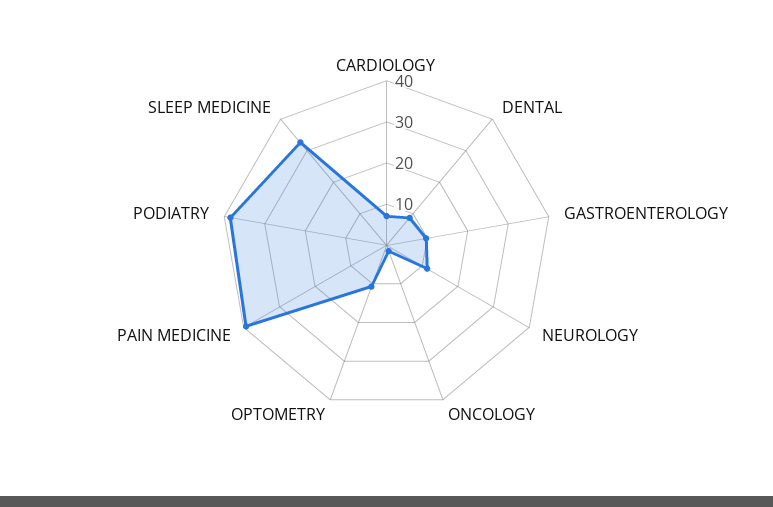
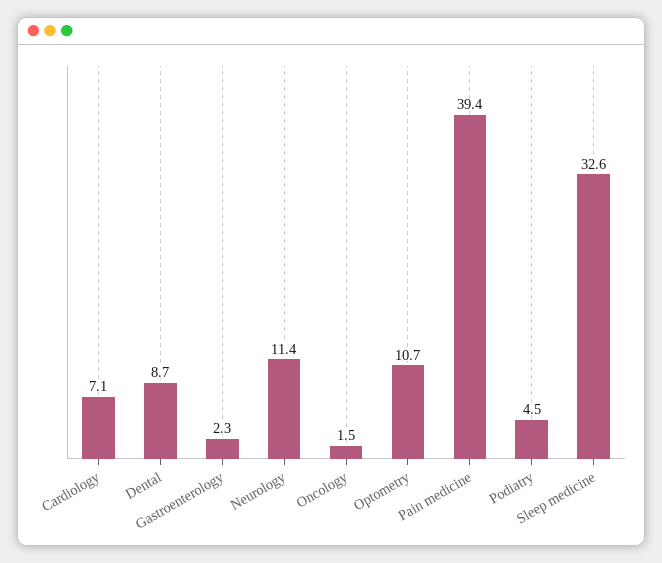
GASTROENTEROLOGY: 10 -> 2.3
PODIATRY: 38 -> 4.5

